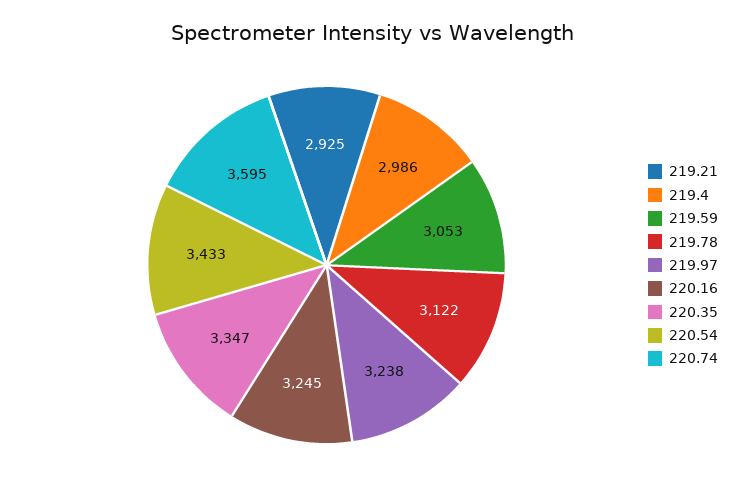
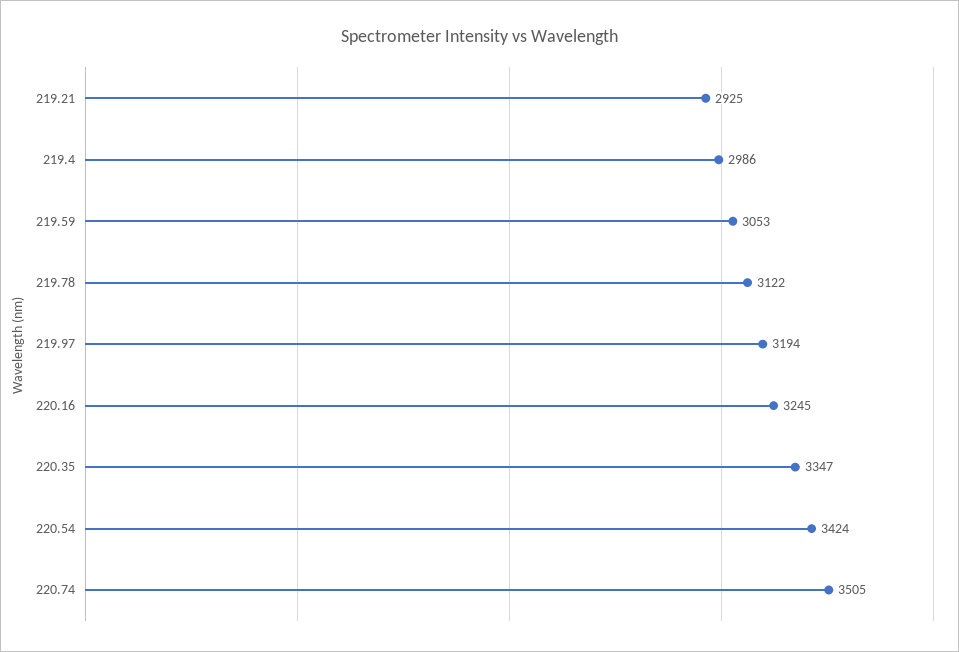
219.97: 3238 -> 3194
220.54: 3433 -> 3424
220.74: 3595 -> 3505

